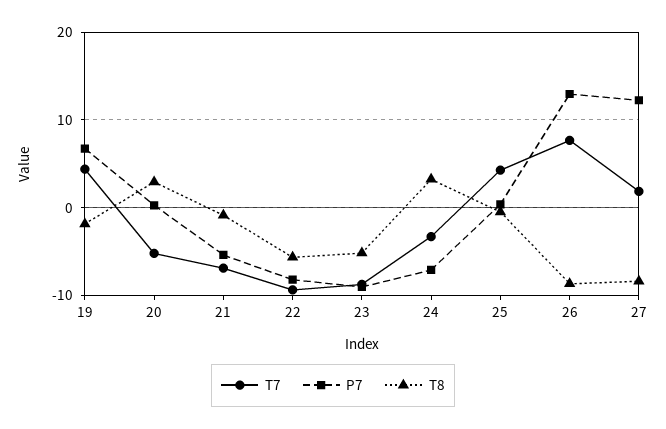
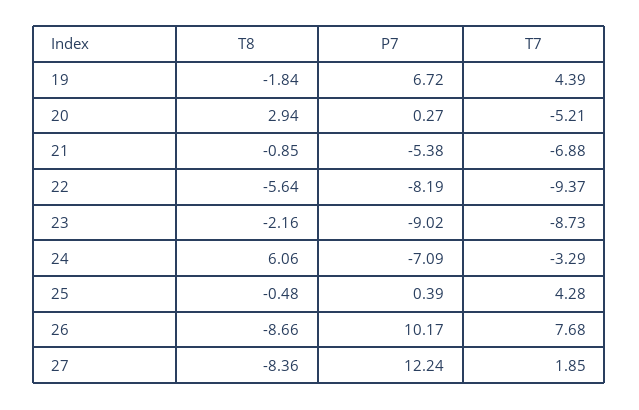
T8, 23: -5 -> -2.16
T8, 24: 3 -> 6.06
P7, 26: 13 -> 10.17

